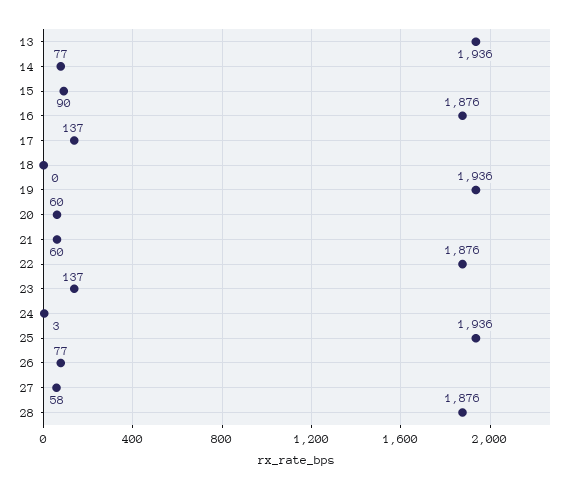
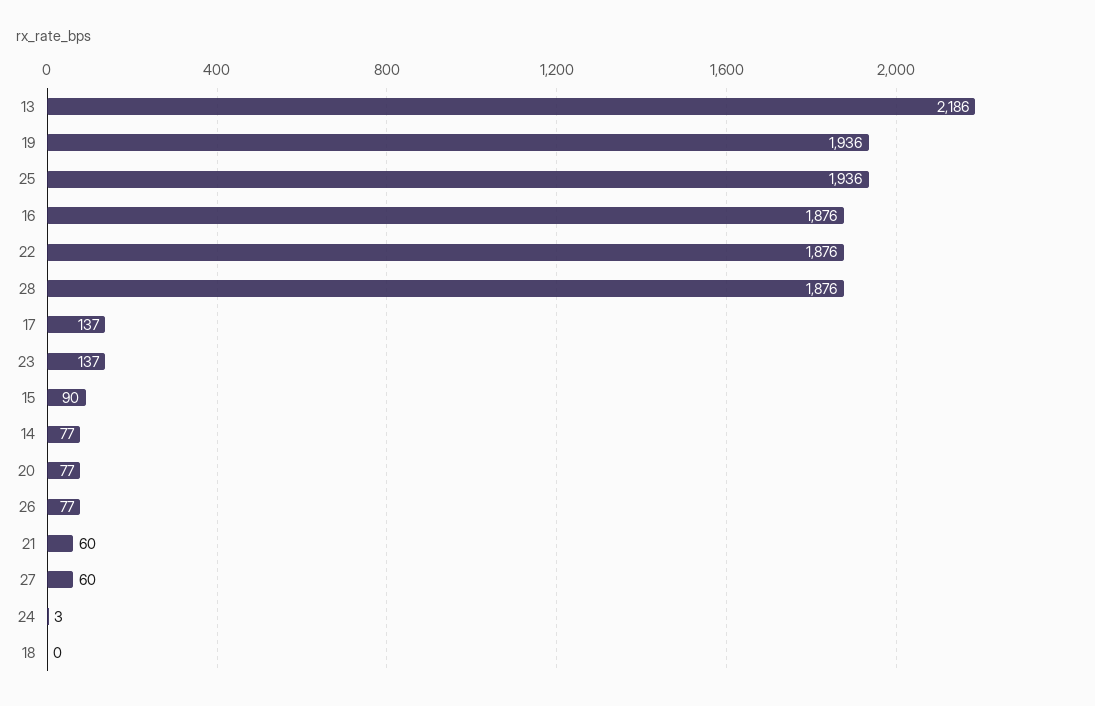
13: 1936 -> 2186
20: 60 -> 77
27: 58 -> 60

